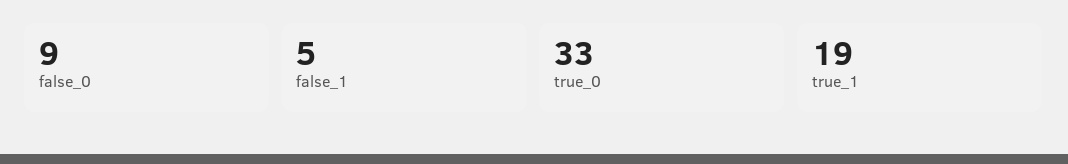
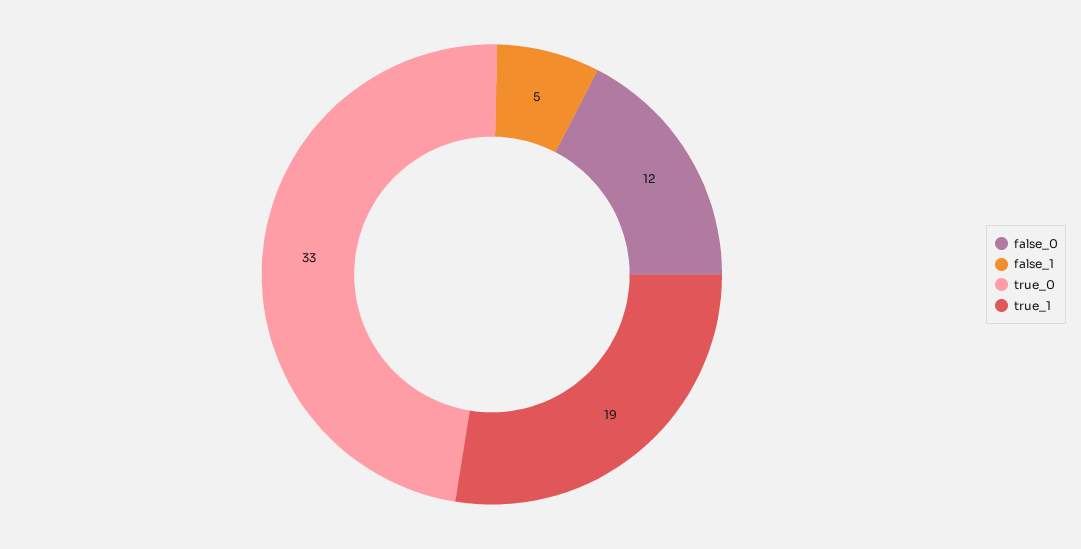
false_0: 9 -> 12

